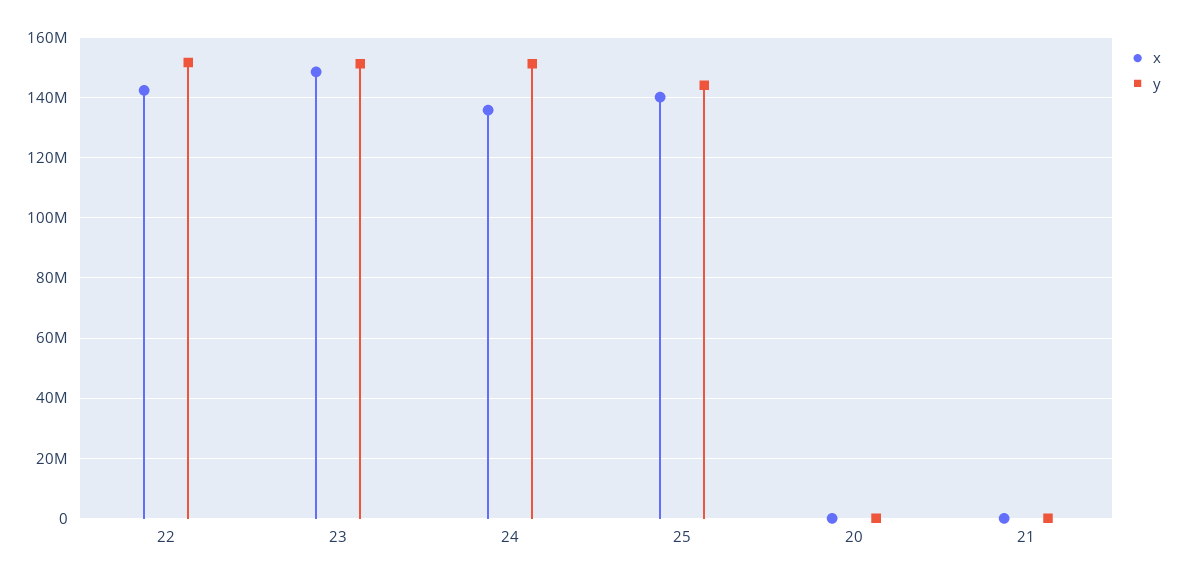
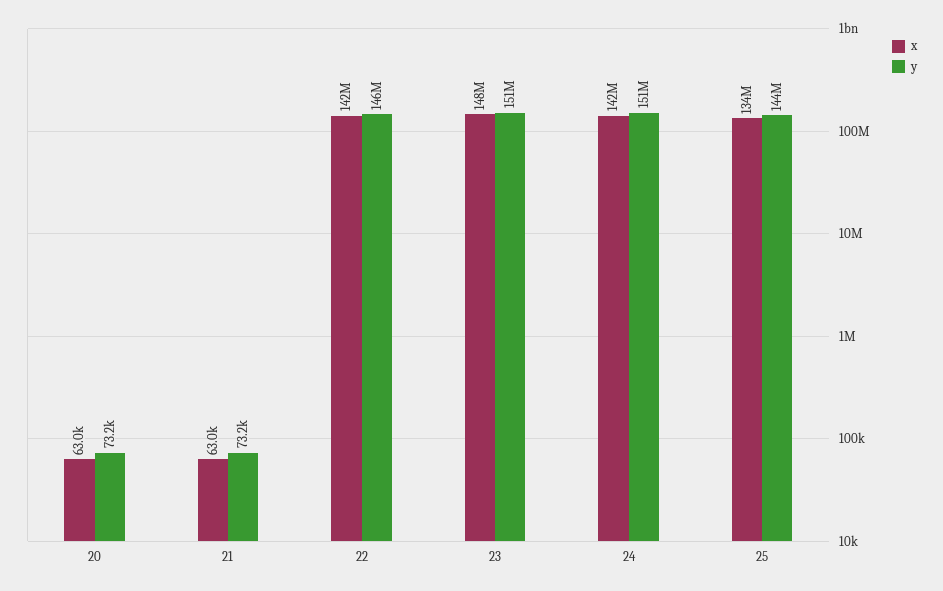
y, 22: 152000000 -> 146000000
x, 24: 136000000 -> 142000000
x, 25: 140000000 -> 134000000

